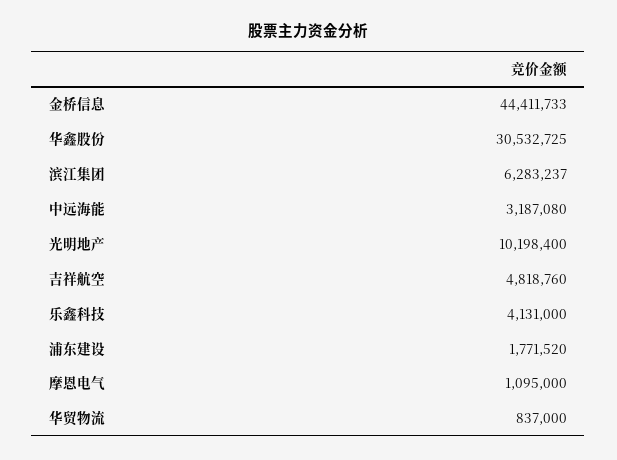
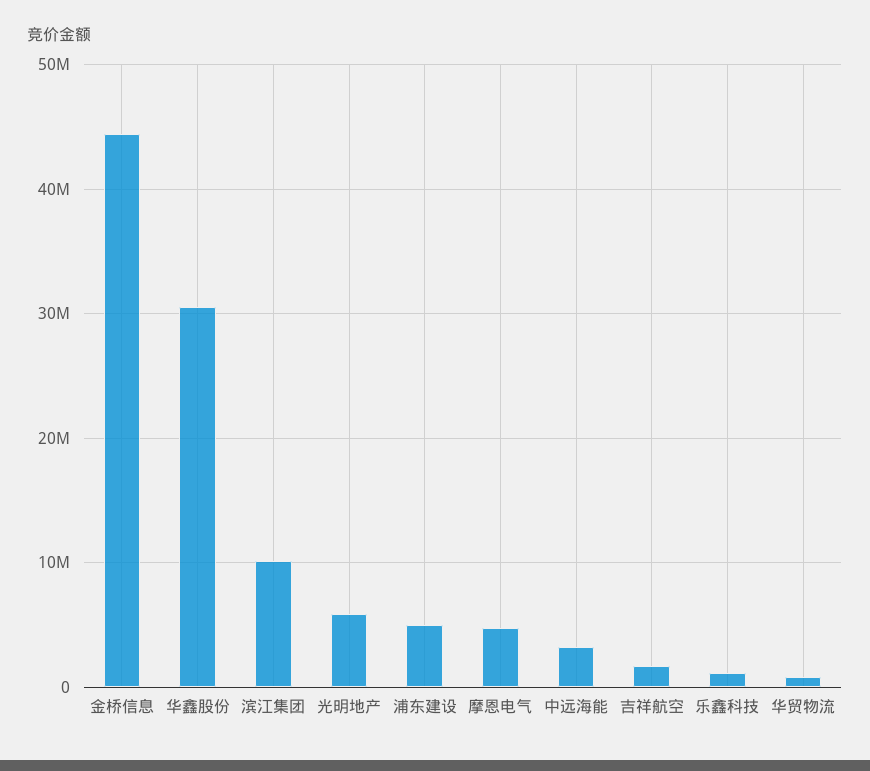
滨江集团: 6283237 -> 10000000
光明地产: 10198400 -> 6000000
吉祥航空: 4818760 -> 2000000
乐鑫科技: 4131000 -> 1000000
浦东建设: 1771520 -> 5000000
摩恩电气: 1095000 -> 5000000

